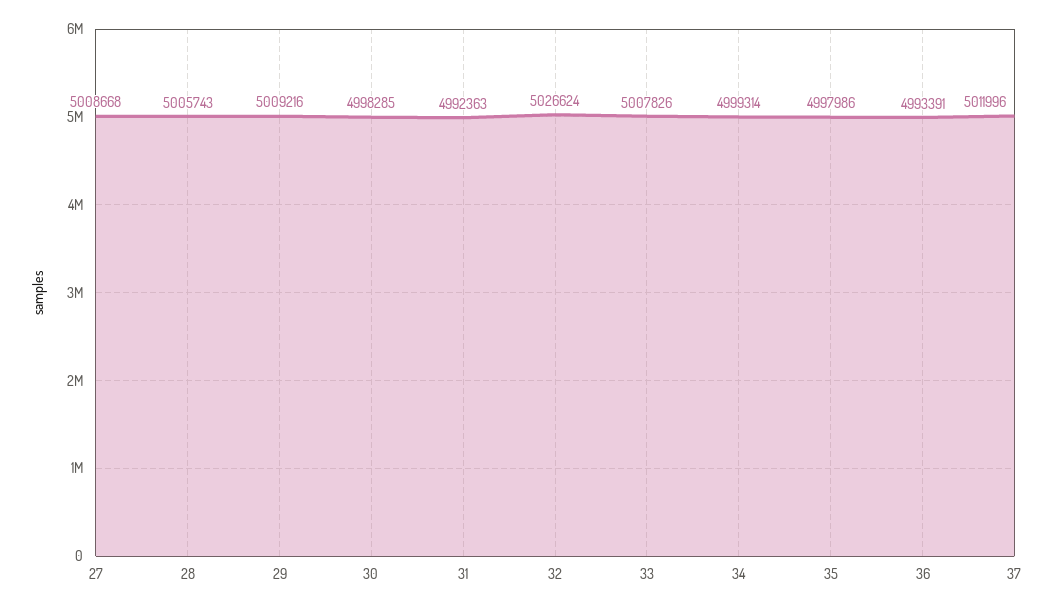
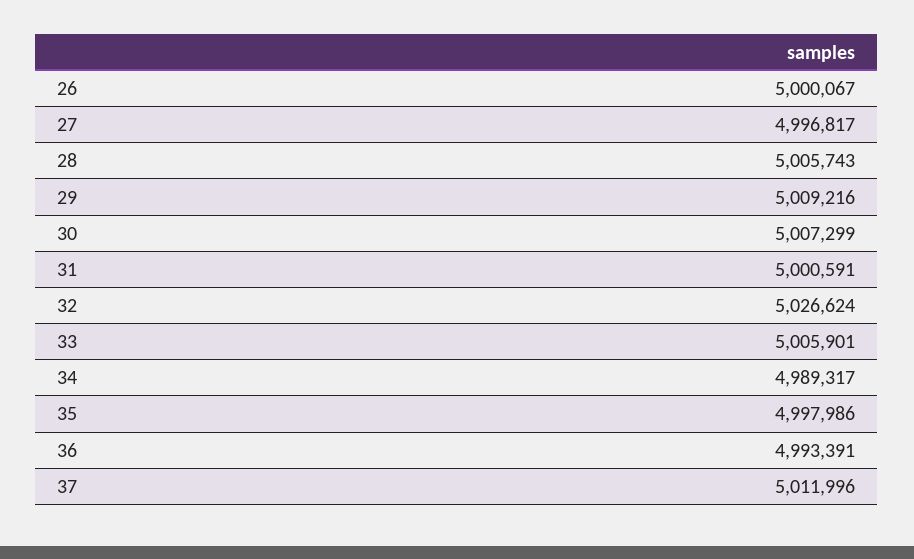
27: 5008668 -> 4996817
30: 4998285 -> 5007299
31: 4992363 -> 5000591
33: 5007826 -> 5005901
34: 4999314 -> 4989317
26: none -> 5000067

